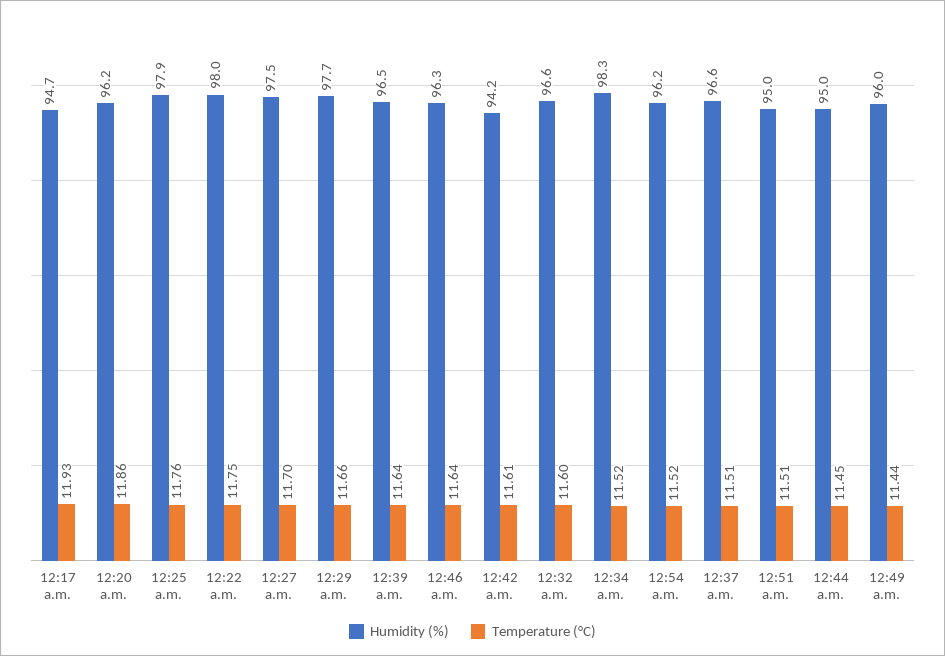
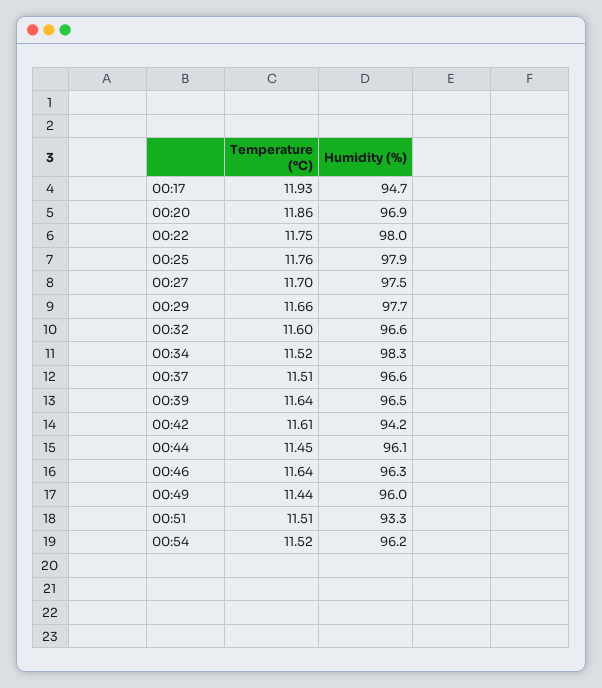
Humidity (%), 12:20 a.m.: 96.2 -> 96.9
Humidity (%), 12:51 a.m.: 95 -> 93.3
Humidity (%), 12:44 a.m.: 95 -> 96.1

